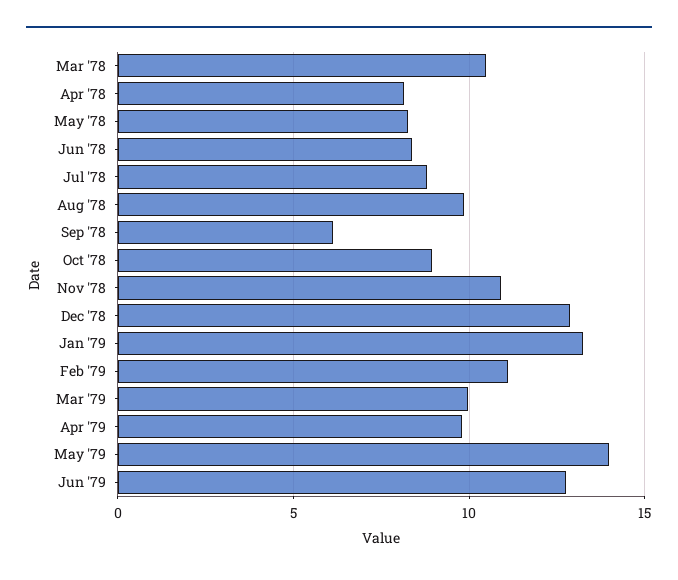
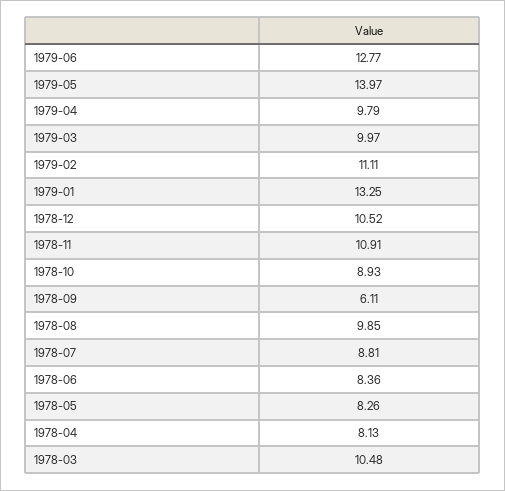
Dec '78: 13 -> 10.52

